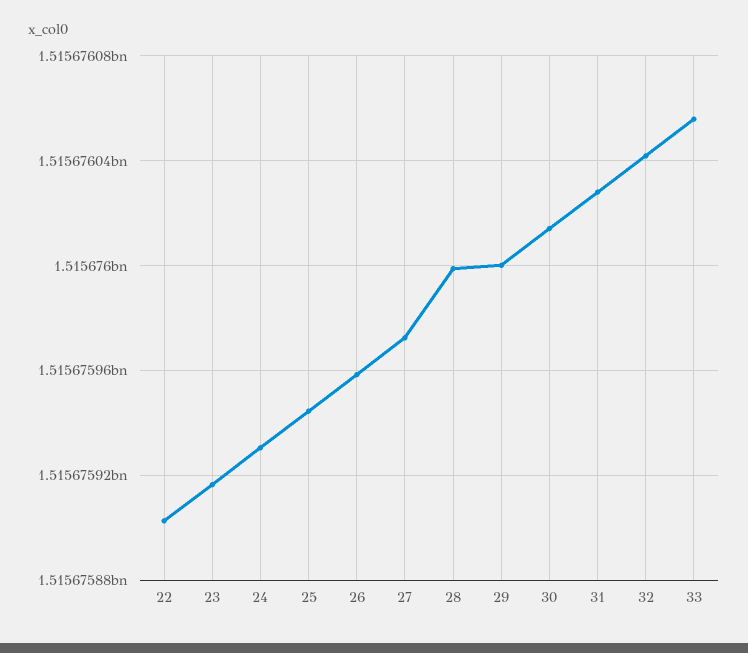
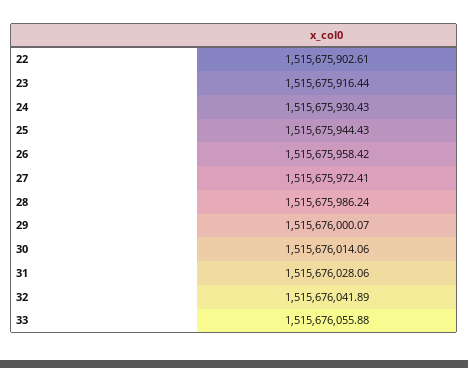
28: 1515676000 -> 1515675986.24

